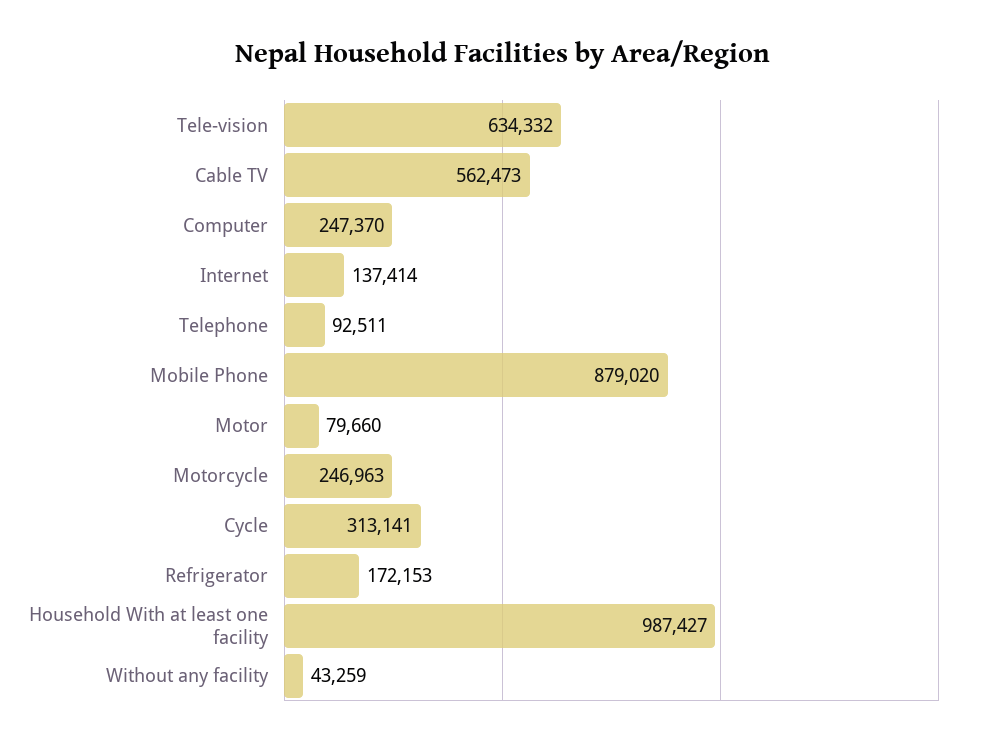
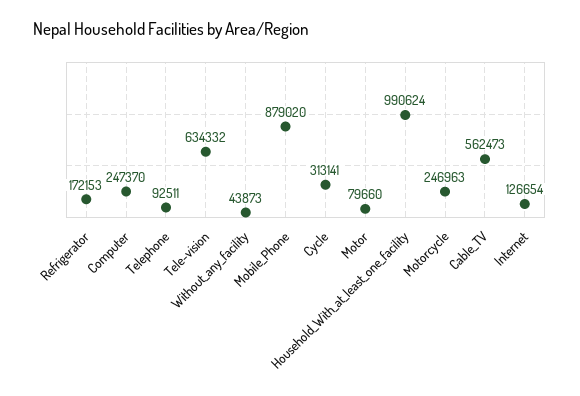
Internet: 137414 -> 126654
Household With at least one facility: 987427 -> 990624
Without any facility: 43259 -> 43873

